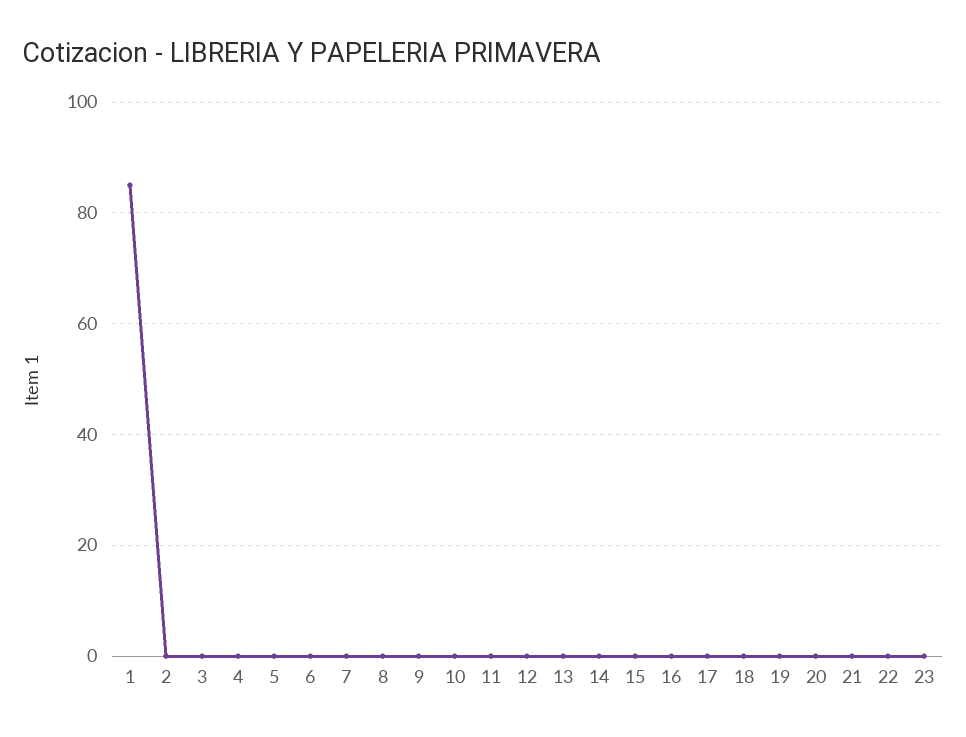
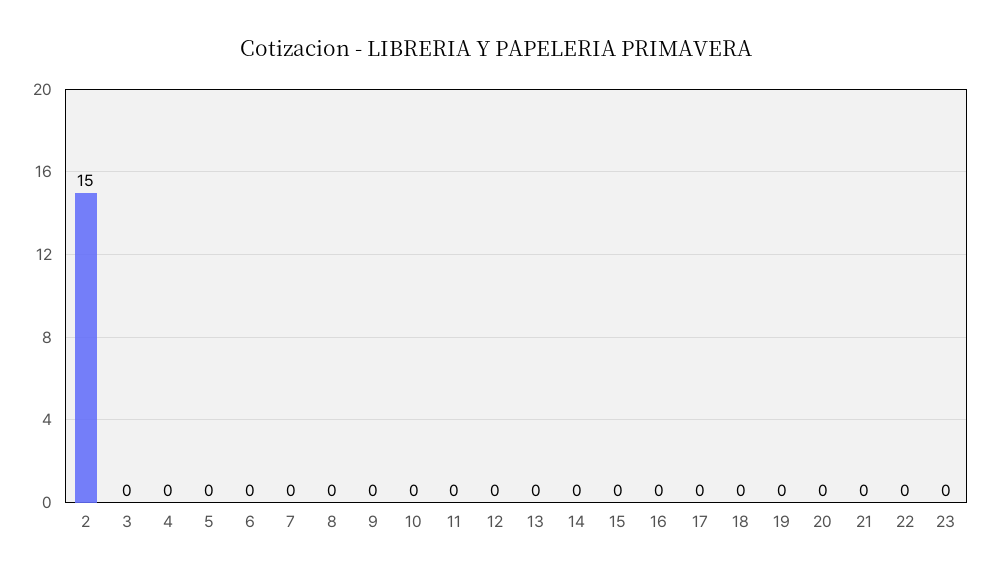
1: 85 -> none
2: 0 -> 15

